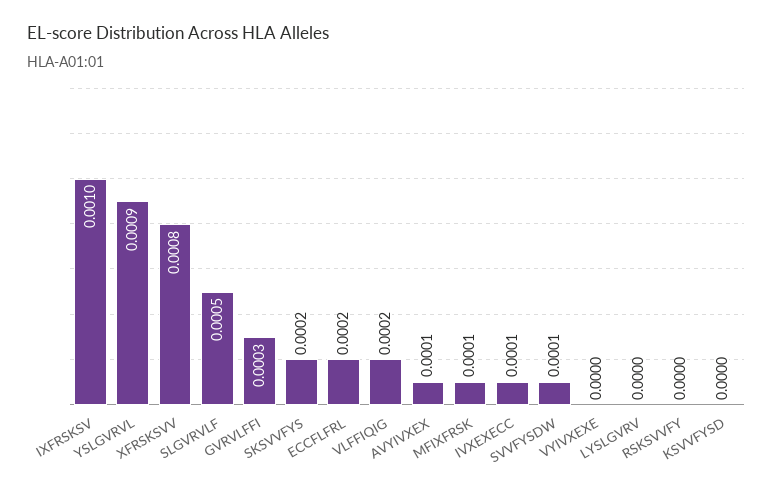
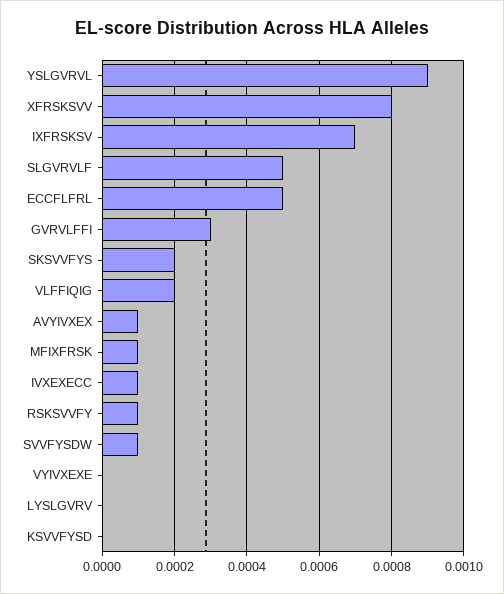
IXFRSKSV: 0.001 -> 0.0007
ECCFLFRL: 0.0002 -> 0.0005
RSKSVVFY: 0 -> 0.0001

